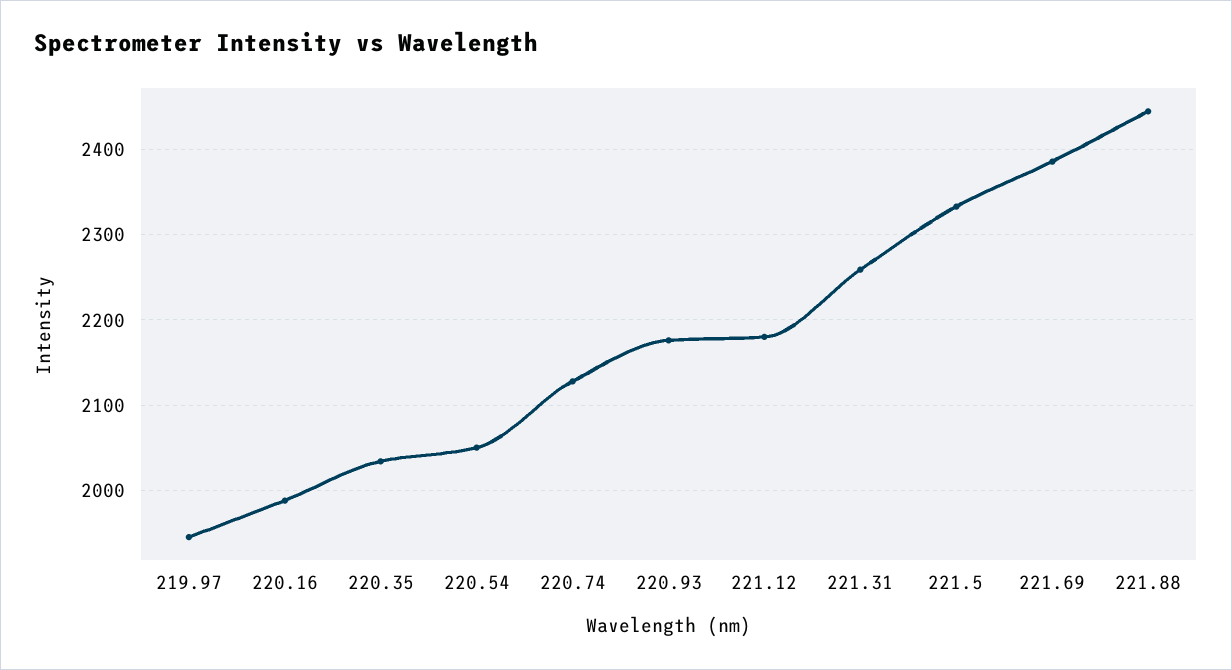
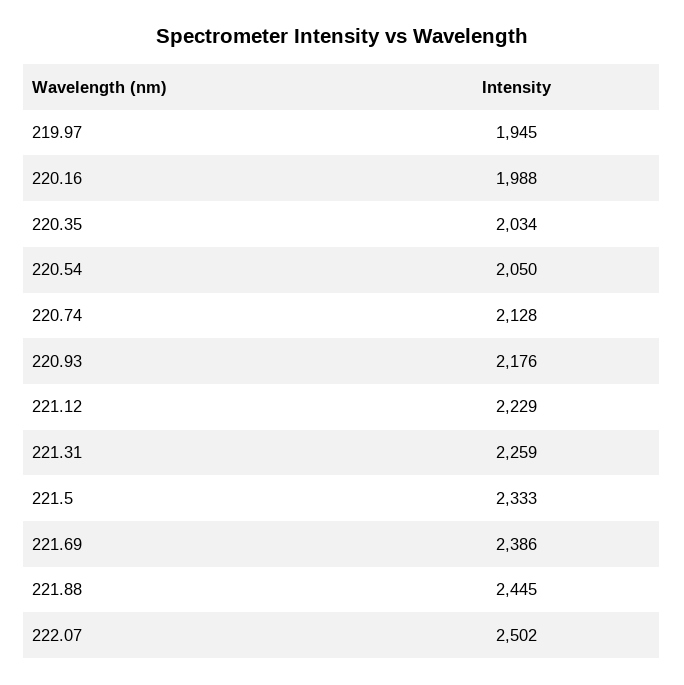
221.12: 2180 -> 2229
222.07: none -> 2502

